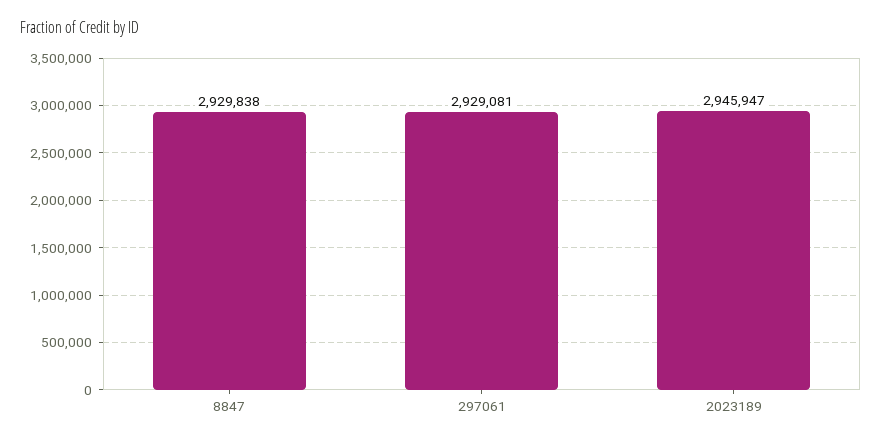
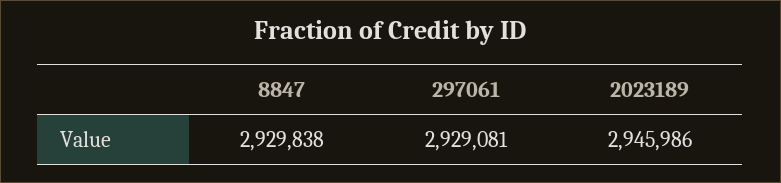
2023189: 2945947 -> 2945986

